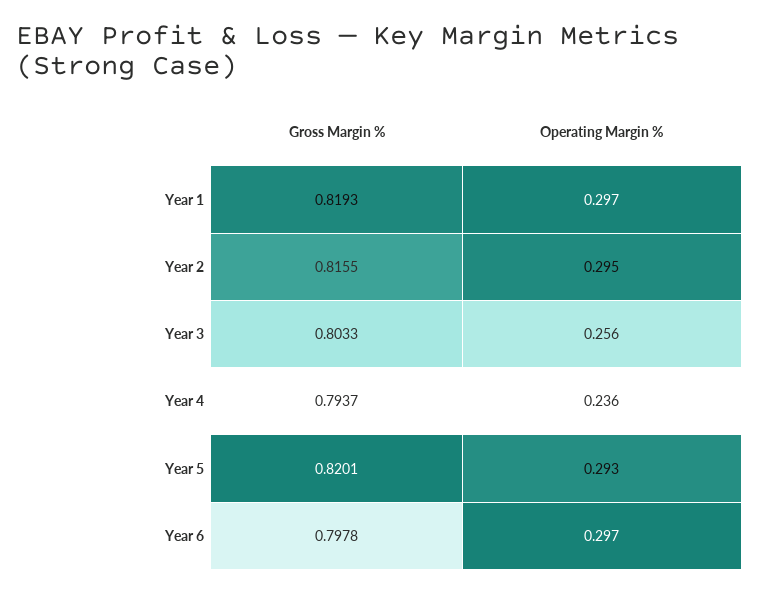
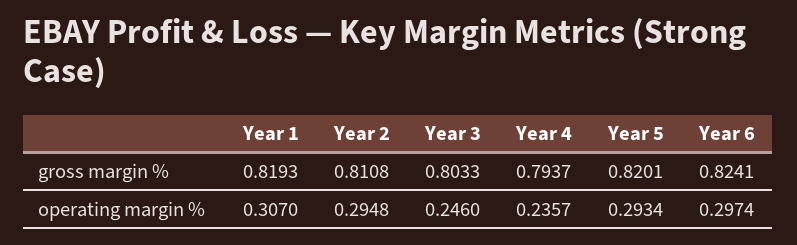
Operating Margin %, Year 1: 0.297 -> 0.307
Gross Margin %, Year 2: 0.8155 -> 0.8108
Operating Margin %, Year 3: 0.256 -> 0.246
Gross Margin %, Year 6: 0.7978 -> 0.8241

